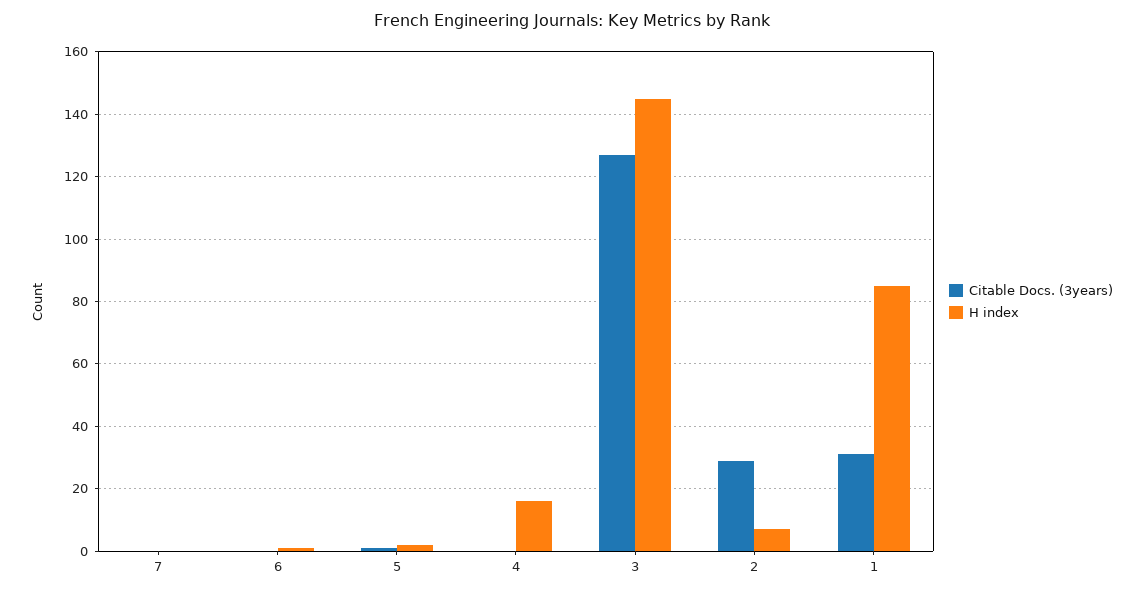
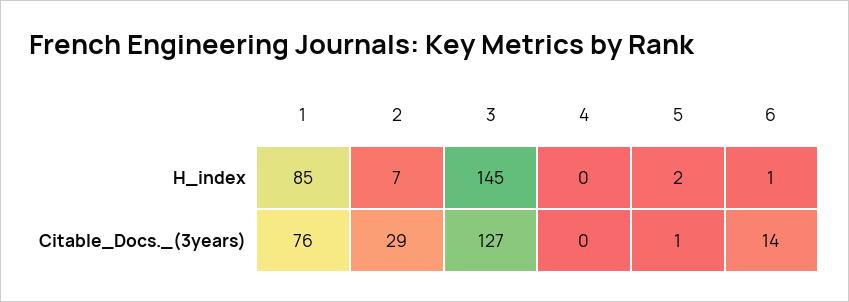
Citable Docs. (3years), 7: 0 -> none
H index, 7: 0 -> none
Citable Docs. (3years), 6: 0 -> 14
H index, 4: 15 -> 0
Citable Docs. (3years), 1: 30 -> 76

